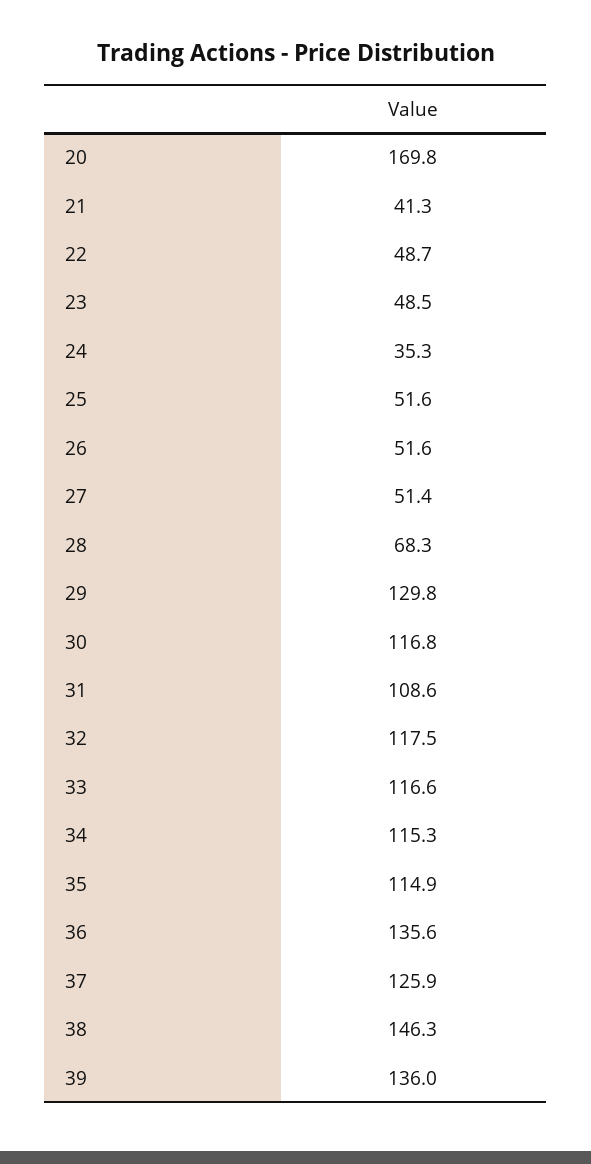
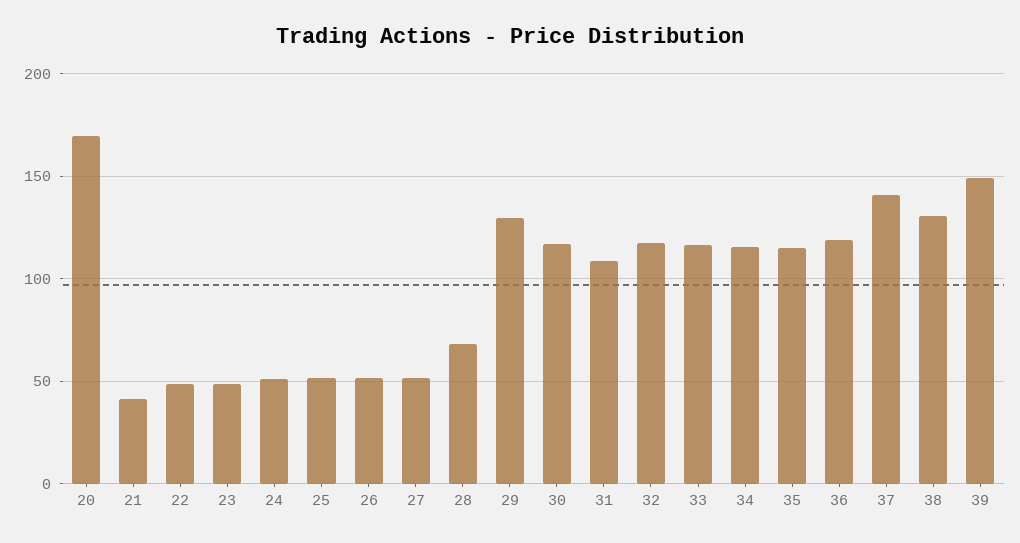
24: 35.3 -> 50
36: 135.6 -> 120
37: 125.9 -> 140
38: 146.3 -> 130
39: 136 -> 150

